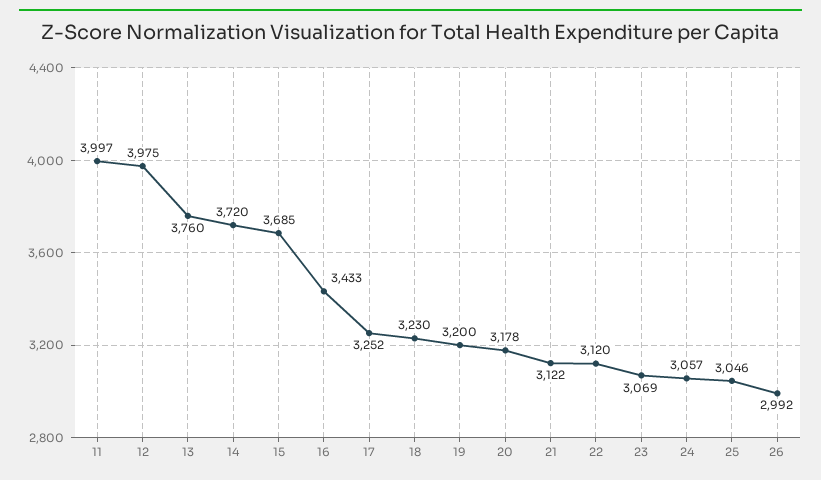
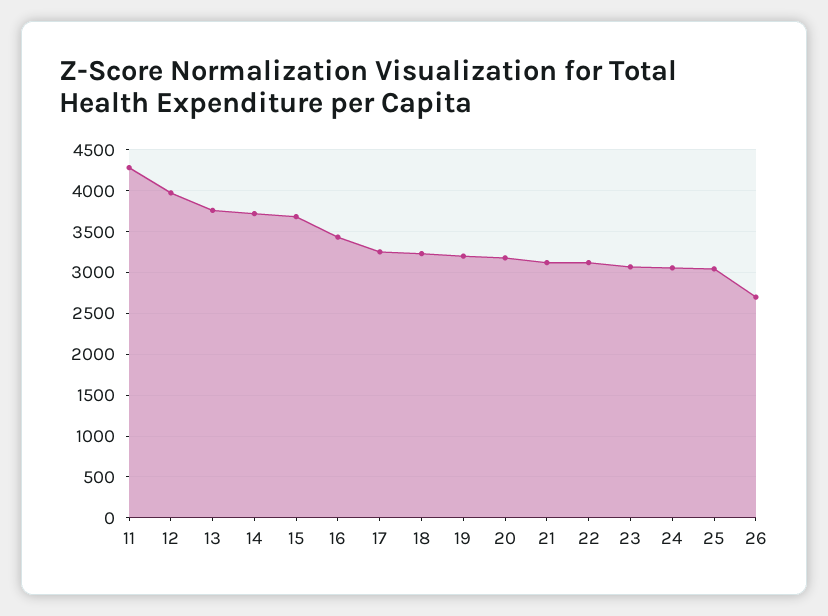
11: 3997 -> 4300
26: 2992 -> 2700

